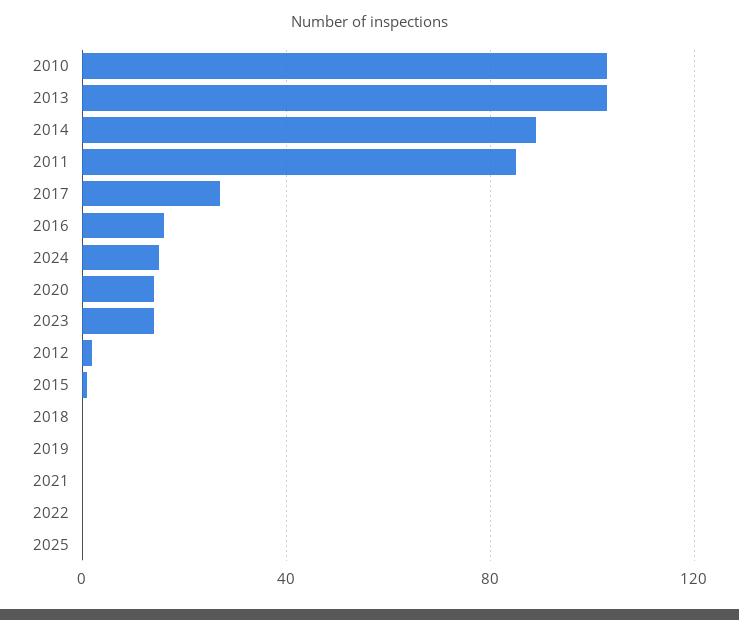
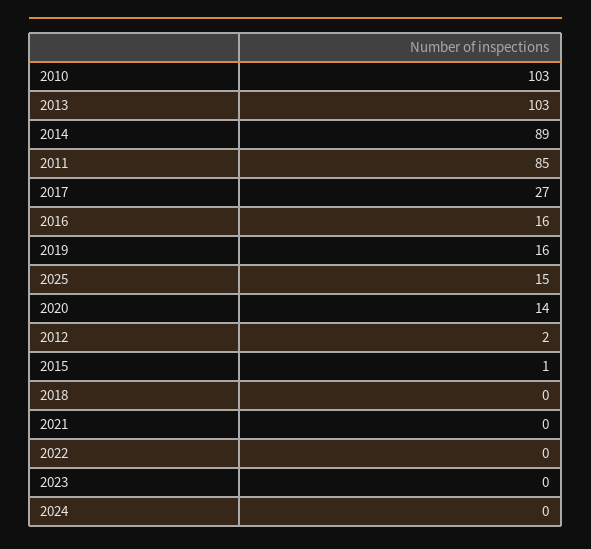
2024: 15 -> 0
2023: 15 -> 0
2019: 0 -> 16
2025: 0 -> 15

